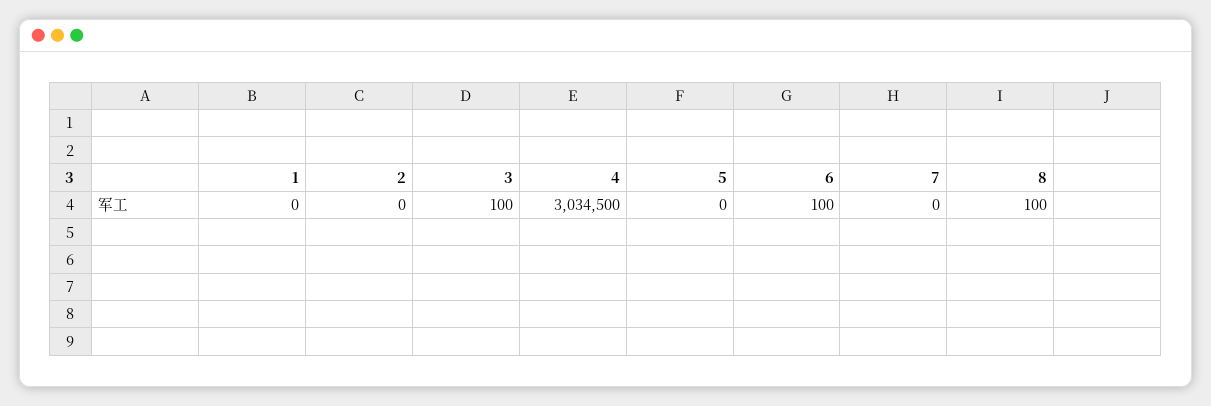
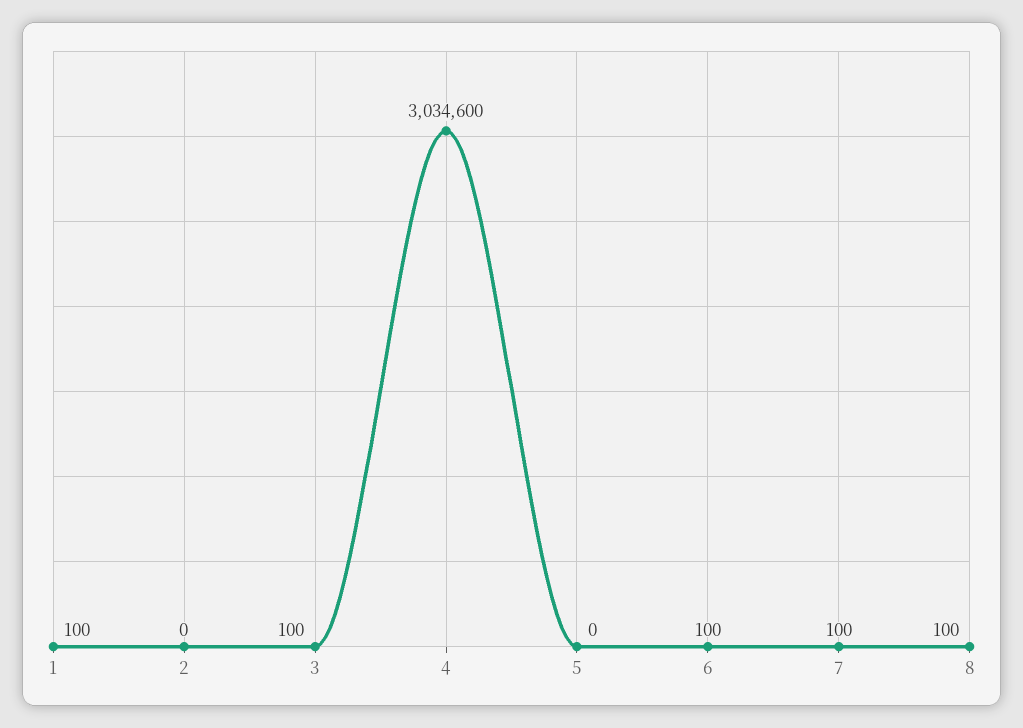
1: 0 -> 100
4: 3034500 -> 3034600
7: 0 -> 100

